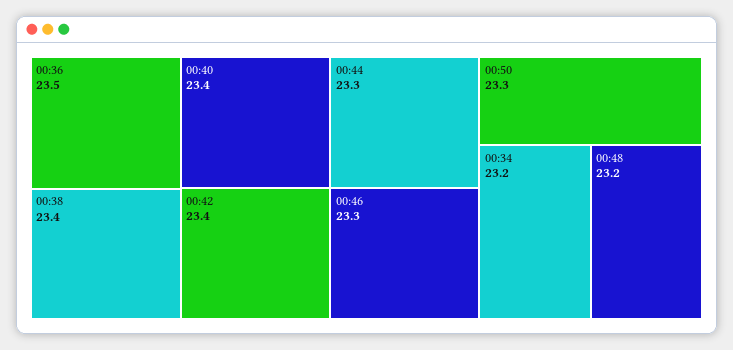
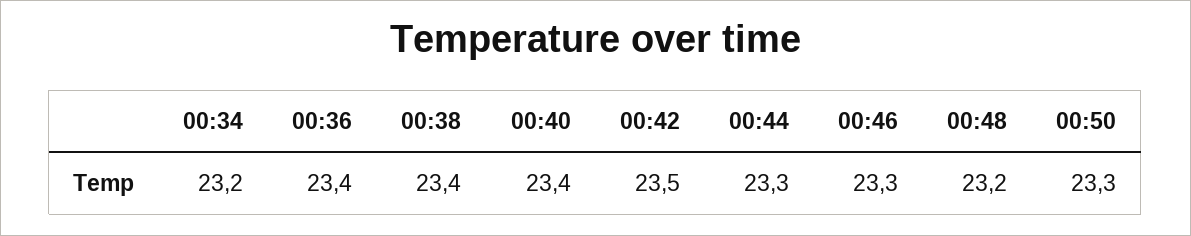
00:36: 23.5 -> 23.4
00:42: 23.4 -> 23.5

